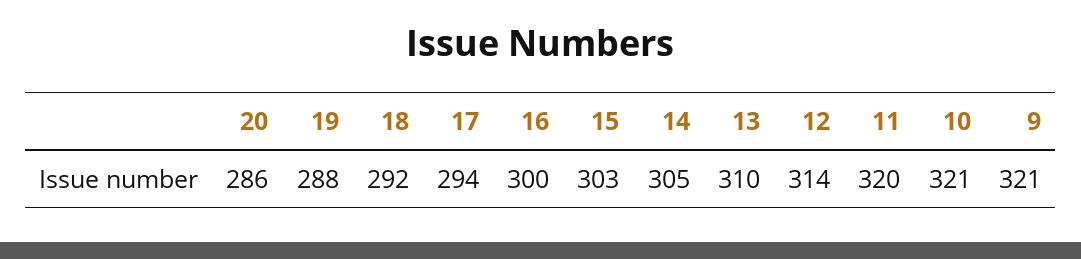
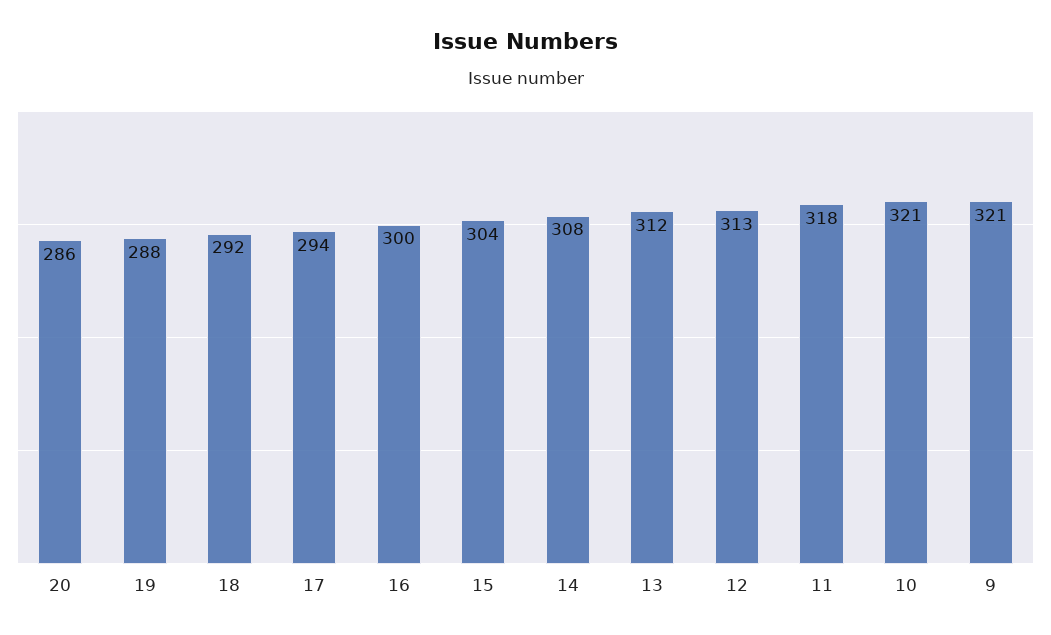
15: 303 -> 304
14: 305 -> 308
13: 310 -> 312
12: 314 -> 313
11: 320 -> 318

